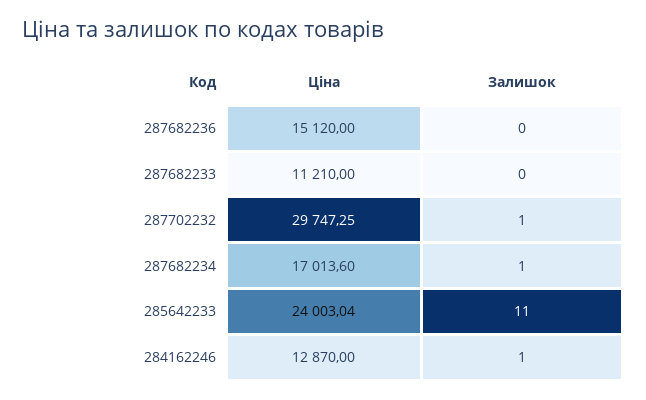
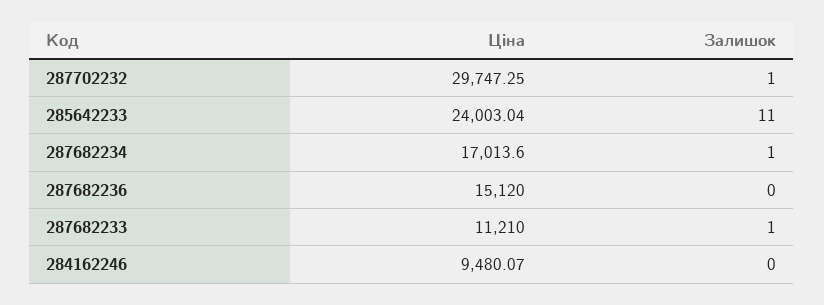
Залишок, 287682233: 0 -> 1
Ціна, 284162246: 12870 -> 9480.07
Залишок, 284162246: 1 -> 0

